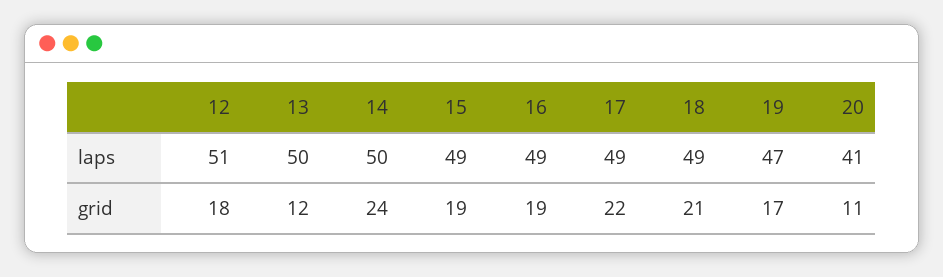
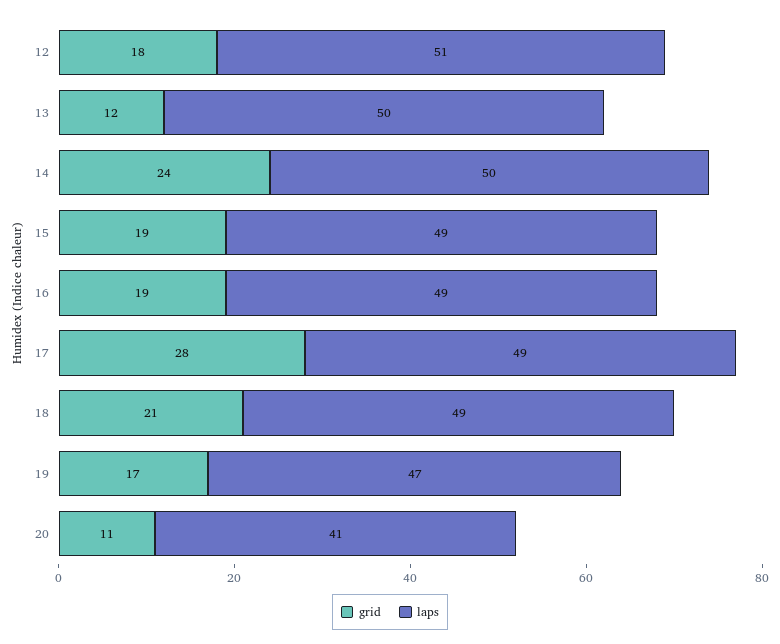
grid, 17: 22 -> 28

